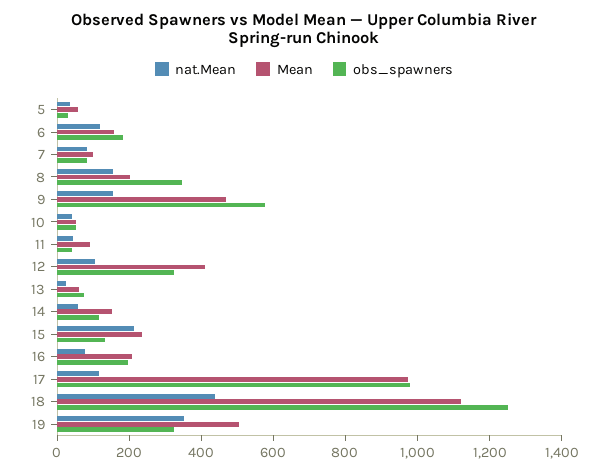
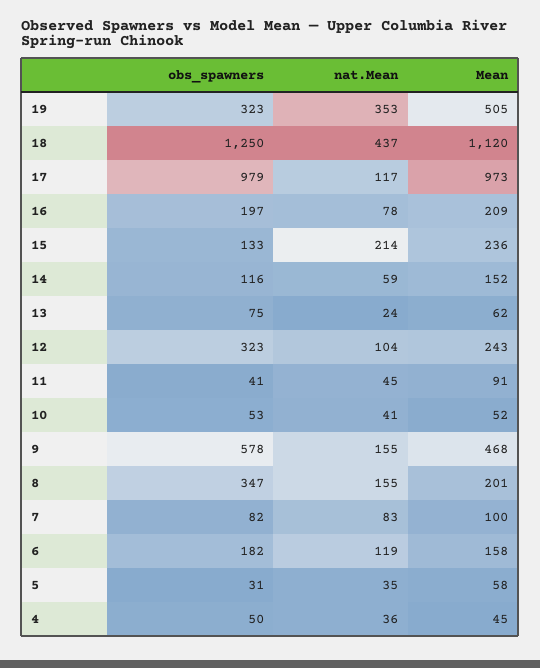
Mean, 12: 400 -> 243
obs_spawners, 4: none -> 50
nat.Mean, 4: none -> 36
Mean, 4: none -> 45

